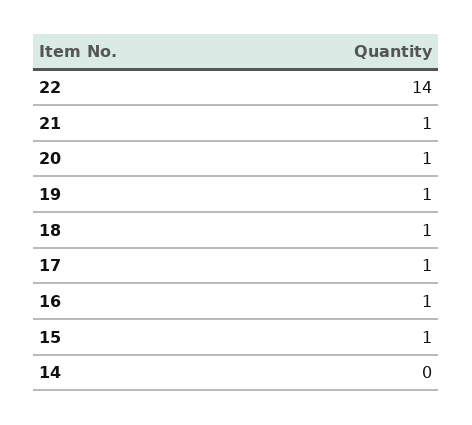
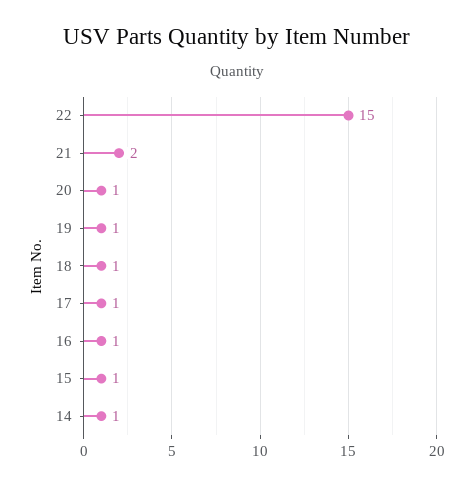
22: 14 -> 15
21: 1 -> 2
14: 0 -> 1

